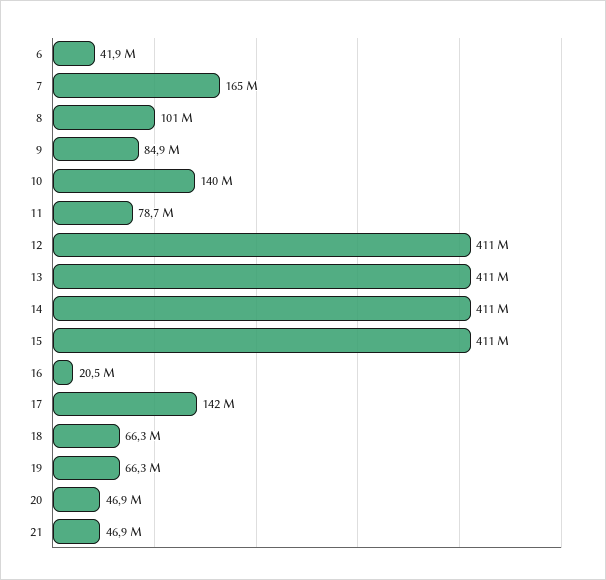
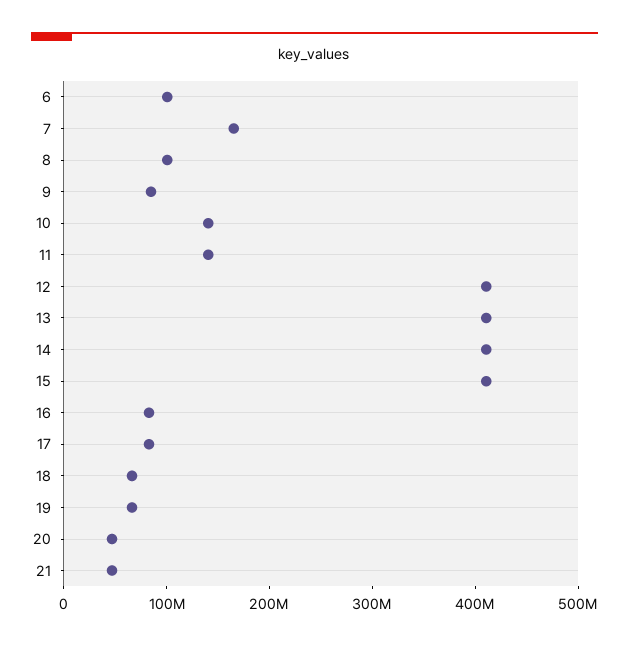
6: 41900000 -> 100000000
11: 78700000 -> 140000000
16: 20500000 -> 80000000
17: 142000000 -> 80000000

